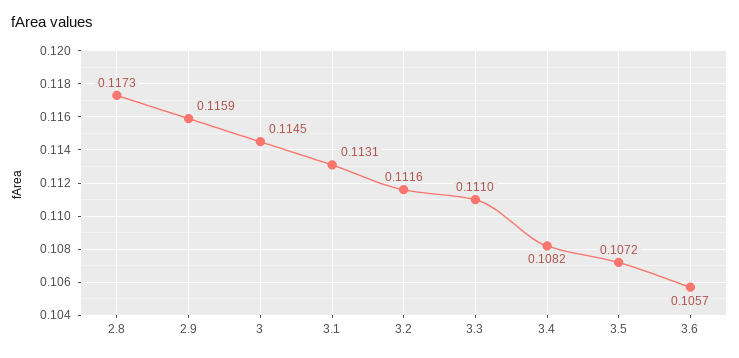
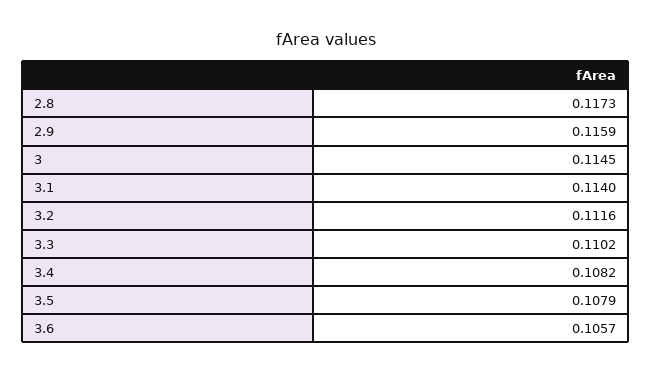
3.1: 0.1131 -> 0.114
3.3: 0.111 -> 0.1102
3.5: 0.1072 -> 0.1079

